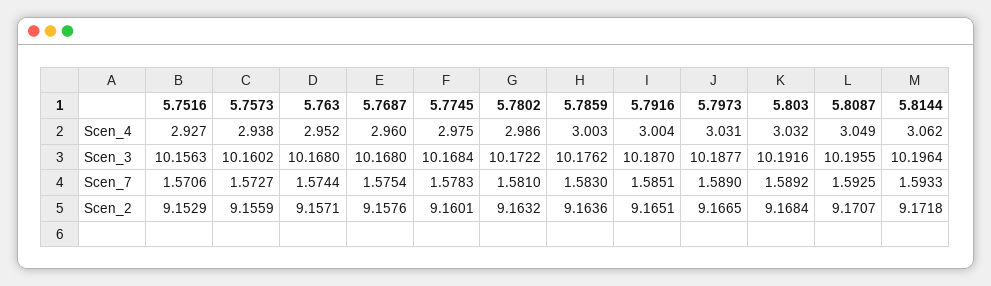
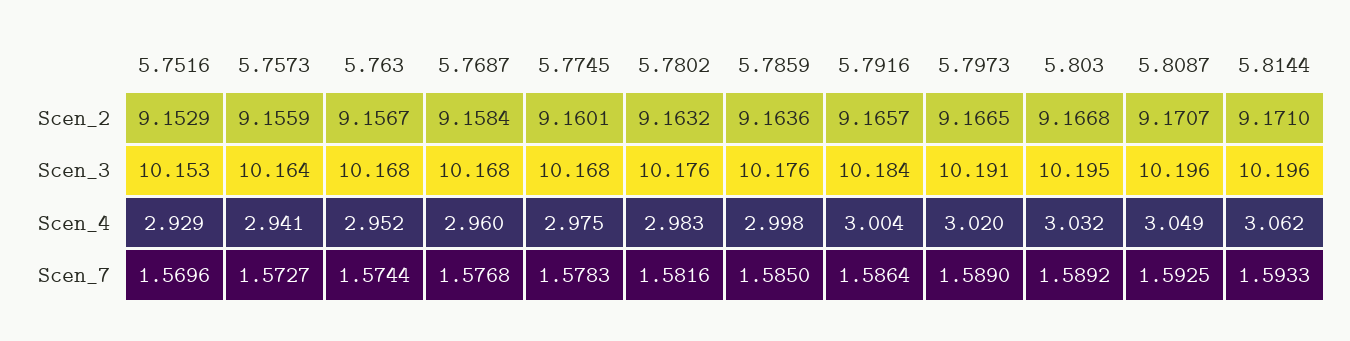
5.7516, Scen_4: 2.927 -> 2.929
5.7573, Scen_4: 2.938 -> 2.941
5.7802, Scen_4: 2.986 -> 2.983
5.7859, Scen_4: 3.003 -> 2.998
5.7973, Scen_4: 3.031 -> 3.02
5.7516, Scen_3: 10.1563 -> 10.153
5.7573, Scen_3: 10.1602 -> 10.164
5.7802, Scen_3: 10.1722 -> 10.176
5.7916, Scen_3: 10.187 -> 10.184
5.7973, Scen_3: 10.1877 -> 10.191
5.803, Scen_3: 10.1916 -> 10.195
5.7516, Scen_7: 1.5706 -> 1.5696
5.7687, Scen_7: 1.5754 -> 1.5768
5.7802, Scen_7: 1.581 -> 1.5816
5.7859, Scen_7: 1.583 -> 1.585
5.7916, Scen_7: 1.5851 -> 1.5864
5.763, Scen_2: 9.1571 -> 9.1567
5.7687, Scen_2: 9.1576 -> 9.1584
5.7916, Scen_2: 9.1651 -> 9.1657
5.803, Scen_2: 9.1684 -> 9.1668
5.8144, Scen_2: 9.1718 -> 9.171

